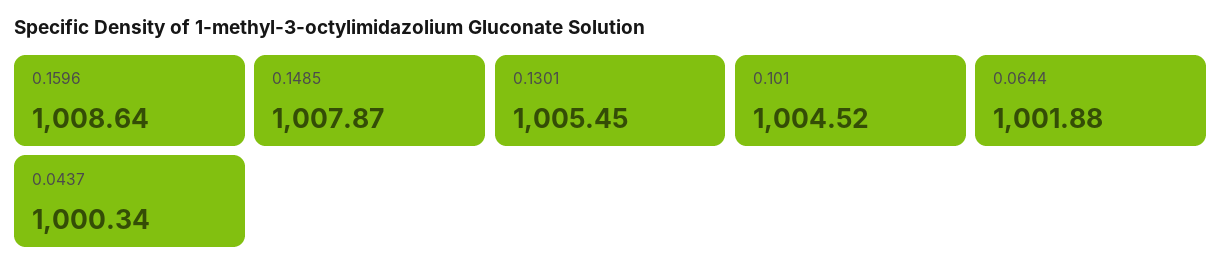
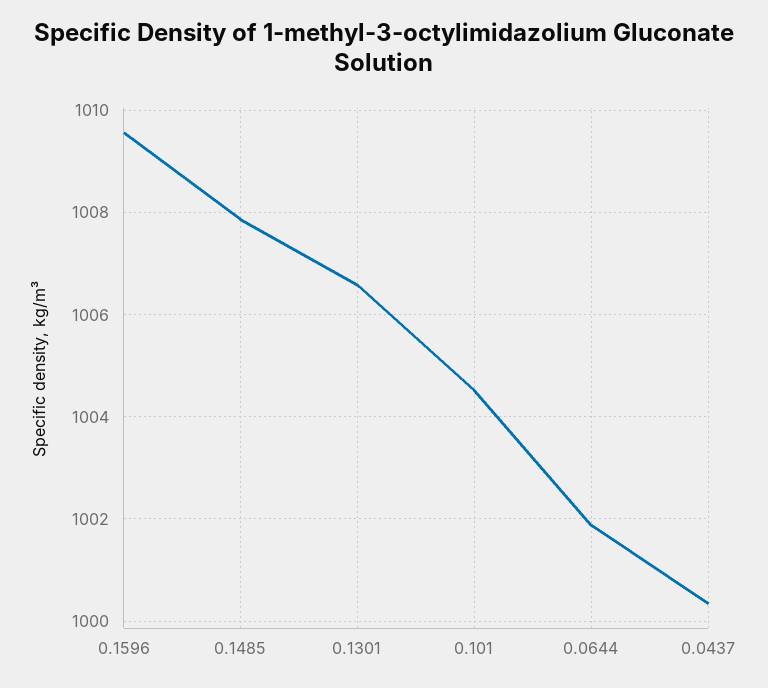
0.1596: 1008.64 -> 1009.6
0.1301: 1005.45 -> 1006.6

